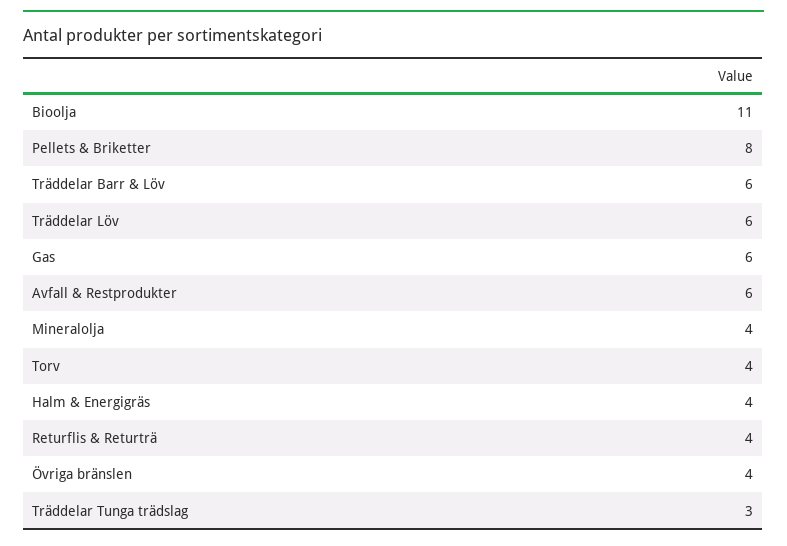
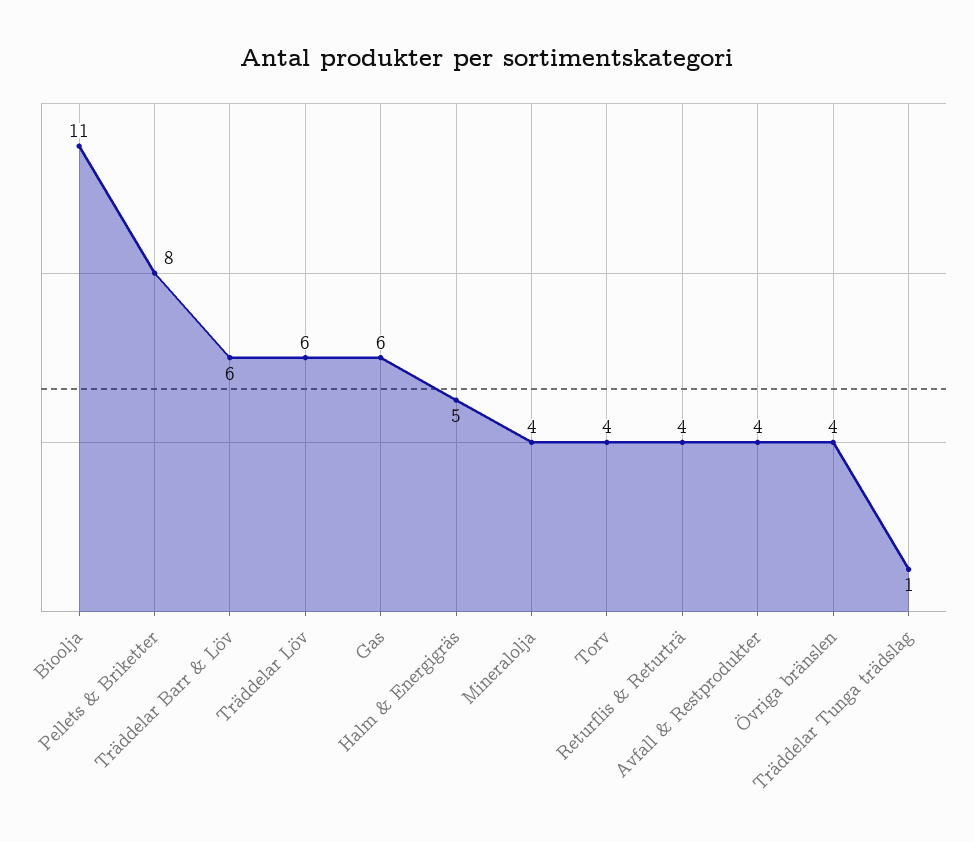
Avfall & Restprodukter: 6 -> 4
Halm & Energigräs: 4 -> 5
Träddelar Tunga trädslag: 3 -> 1

